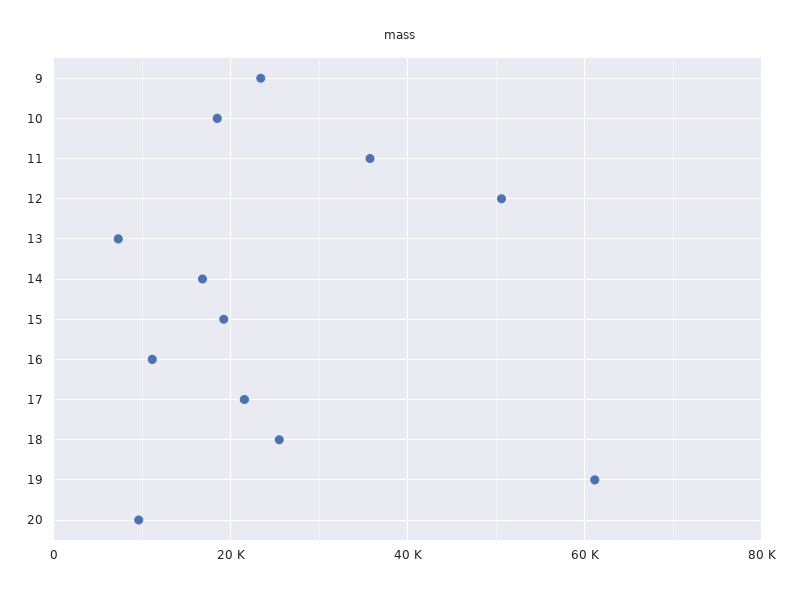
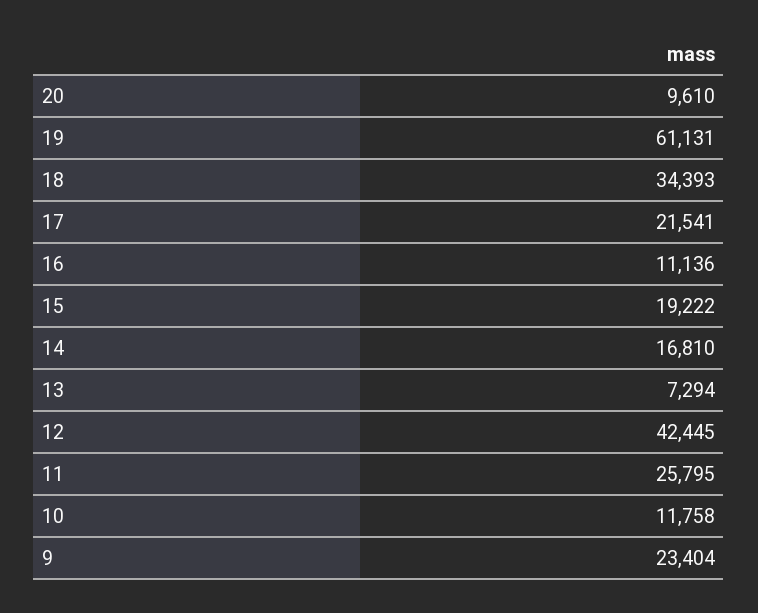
10: 18000 -> 11758
11: 36000 -> 25795
12: 50000 -> 42445
18: 26000 -> 34393

